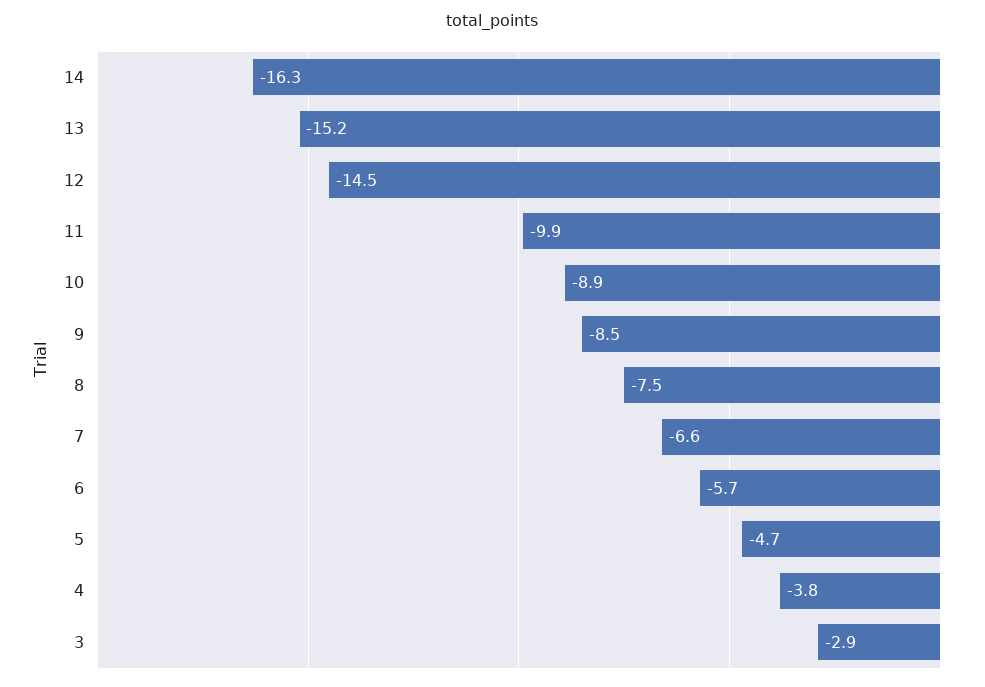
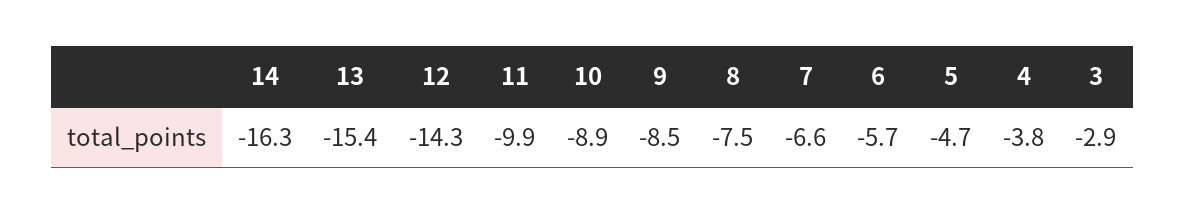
13: -15.2 -> -15.4
12: -14.5 -> -14.3

